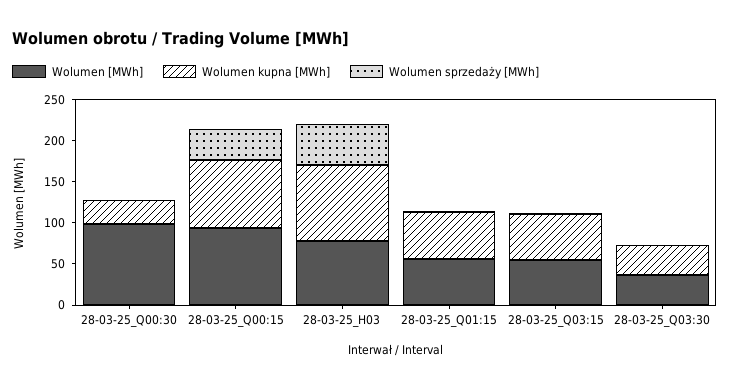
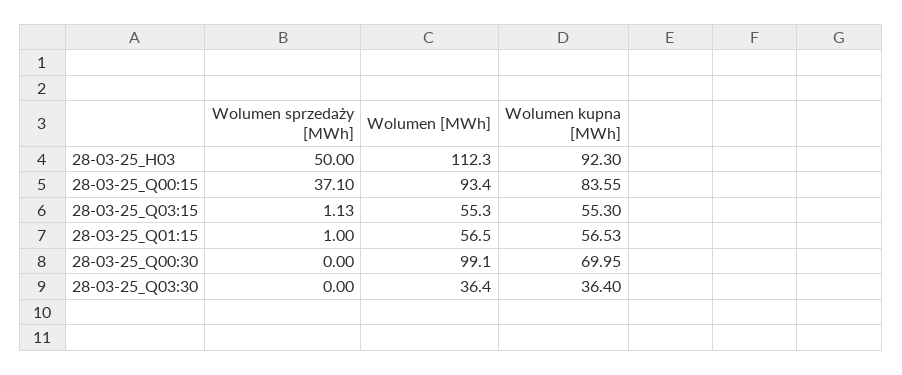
Wolumen kupna [MWh], 28-03-25_Q00:30: 30 -> 69.95
Wolumen [MWh], 28-03-25_H03: 80 -> 112.3

